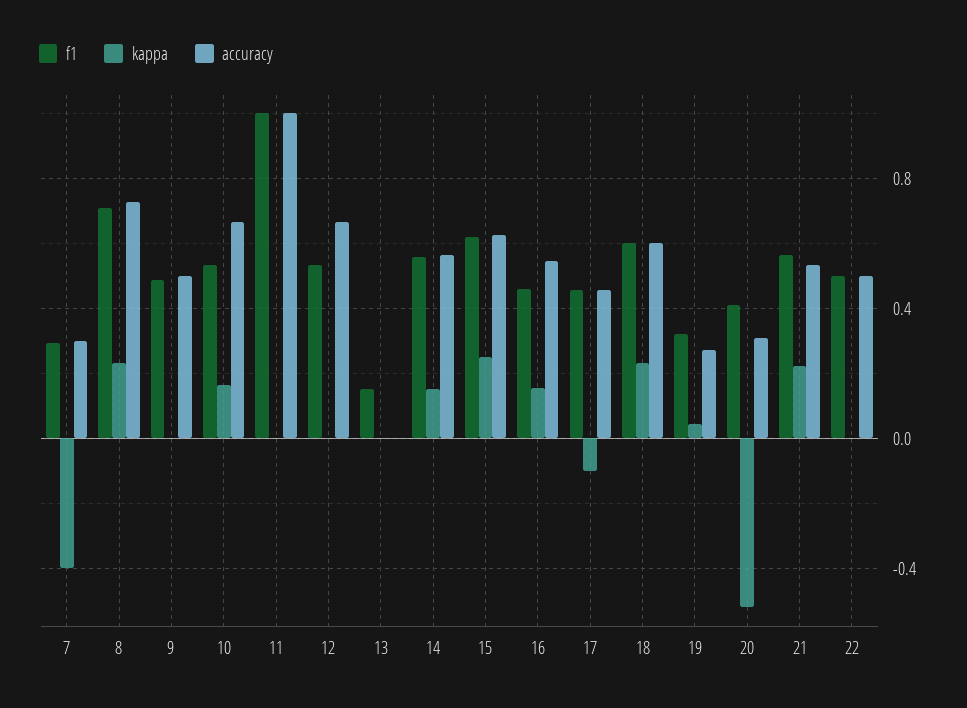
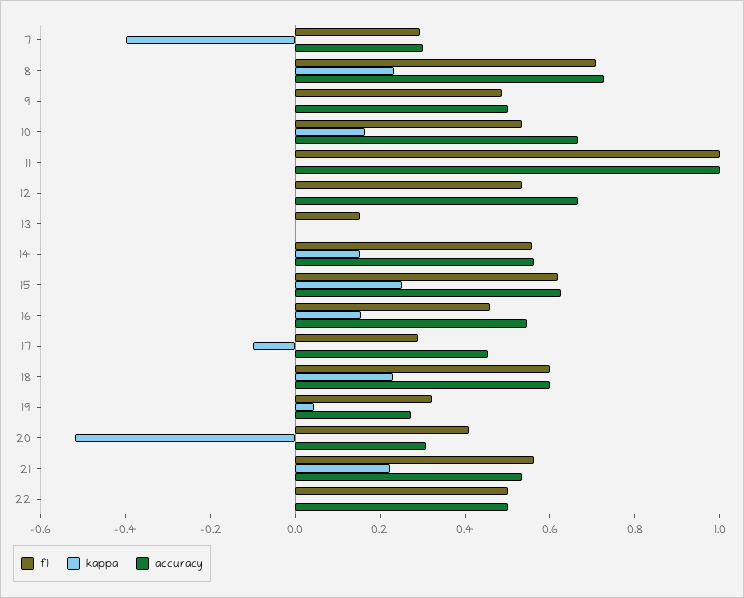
f1, 17: 0.45 -> 0.3

